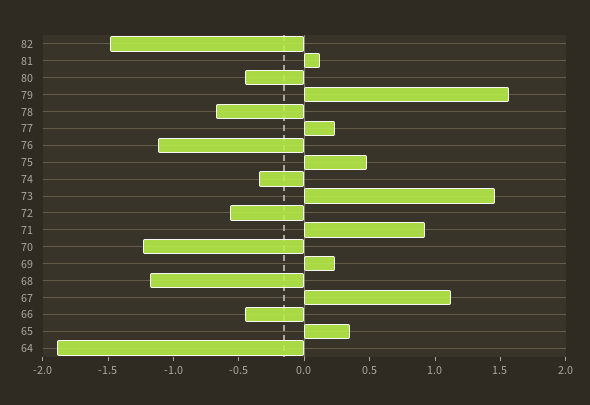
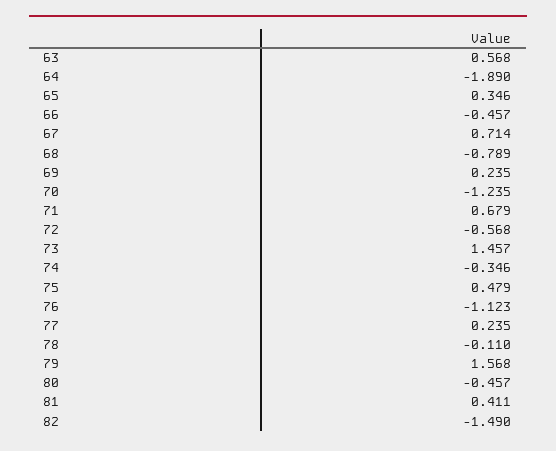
81: 0.1 -> 0.411
78: -0.7 -> -0.11
71: 0.9 -> 0.679
68: -1.2 -> -0.789
67: 1.1 -> 0.714
63: none -> 0.568

